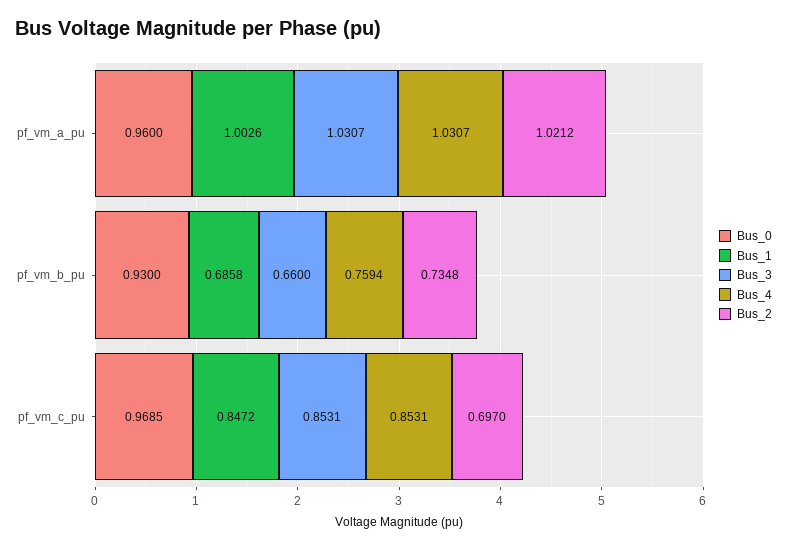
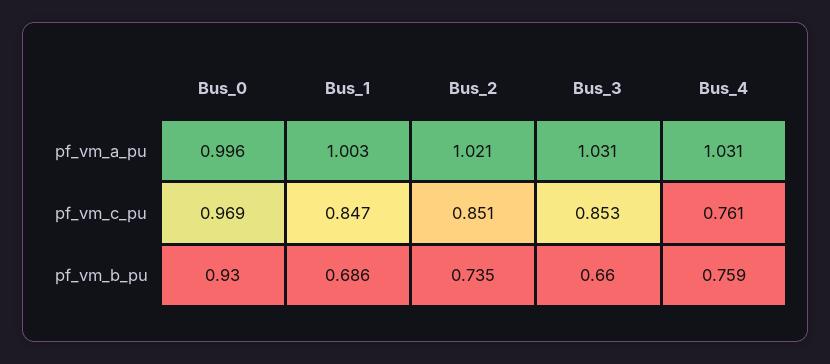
Bus_0, pf_vm_a_pu: 0.96 -> 0.996
Bus_4, pf_vm_c_pu: 0.8531 -> 0.761
Bus_2, pf_vm_c_pu: 0.697 -> 0.851

